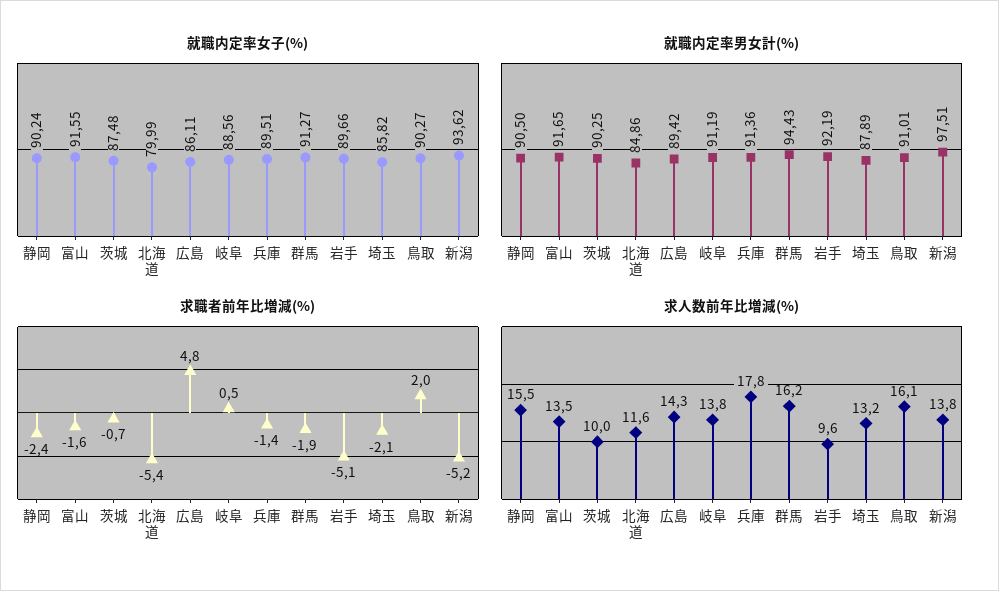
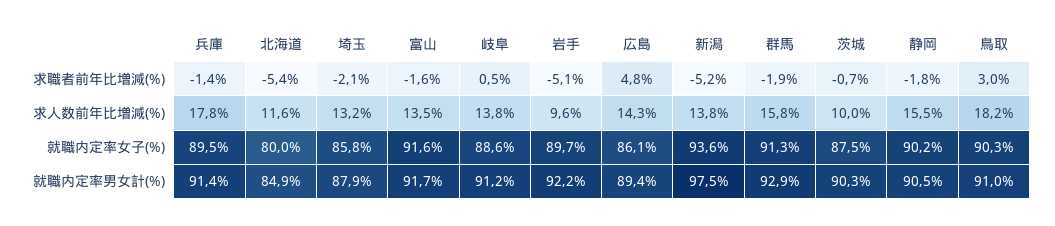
就職内定率男女計(%), 群馬: 94.43 -> 92.9
求職者前年比増減(%), 静岡: -2.4 -> -1.8
求職者前年比増減(%), 鳥取: 2 -> 3
求人数前年比増減(%), 群馬: 16.2 -> 15.8
求人数前年比増減(%), 鳥取: 16.1 -> 18.2

